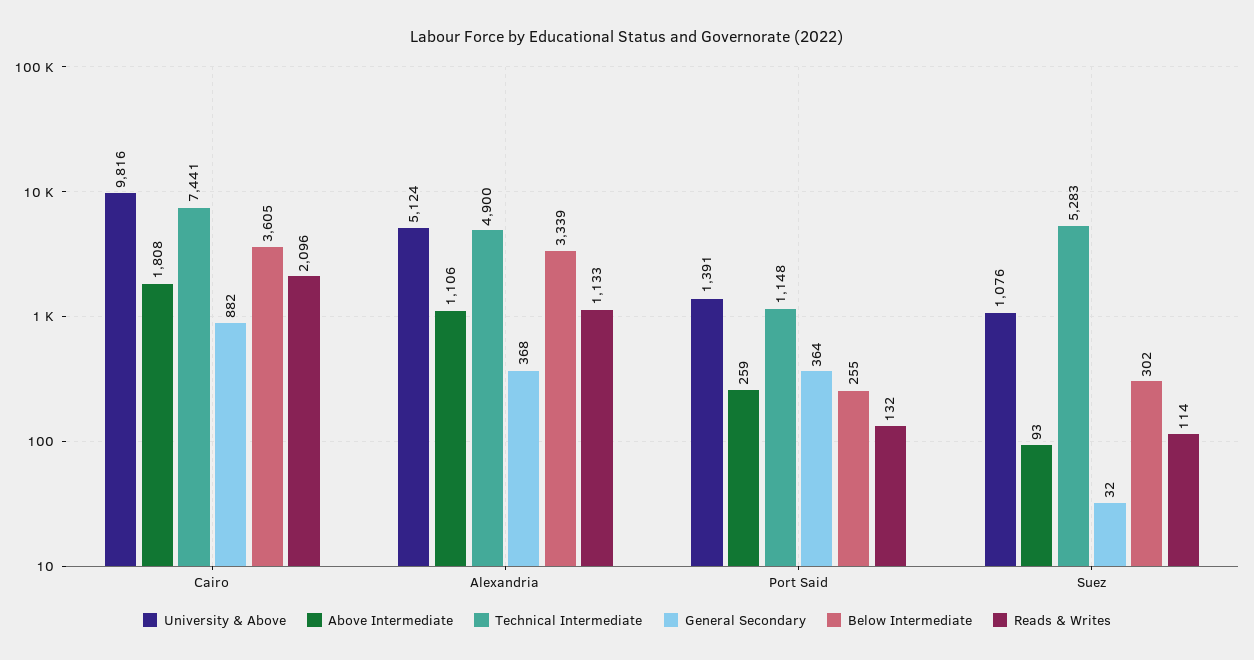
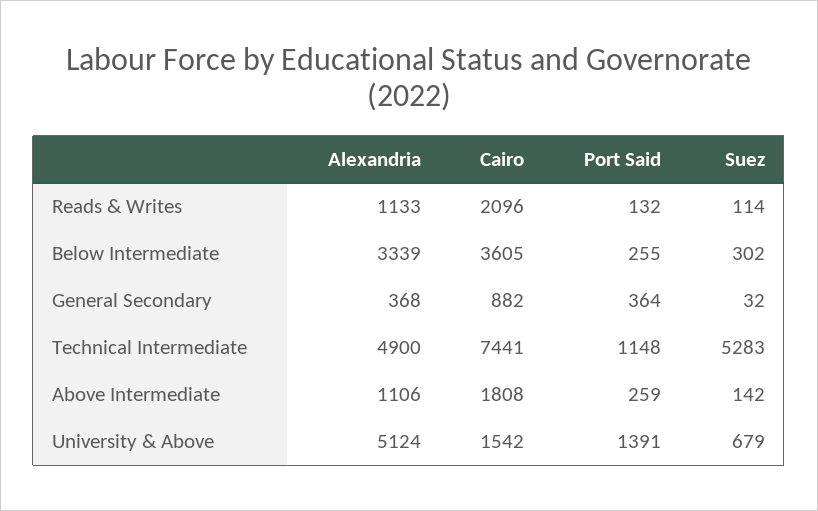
University & Above, Cairo: 9816 -> 1542
University & Above, Suez: 1076 -> 679
Above Intermediate, Suez: 93 -> 142

